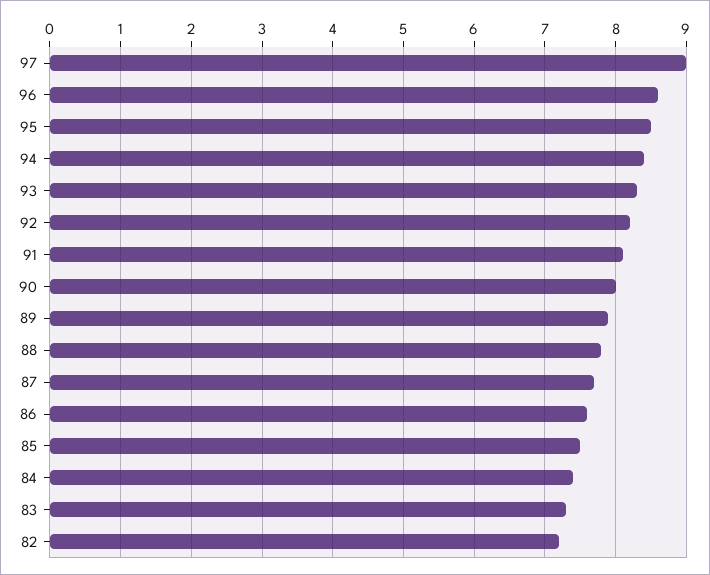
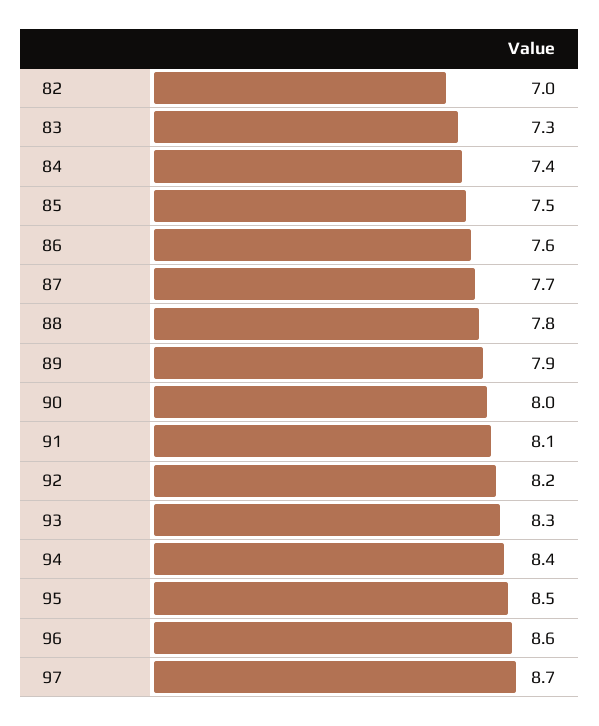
97: 9 -> 8.7
82: 7.2 -> 7

